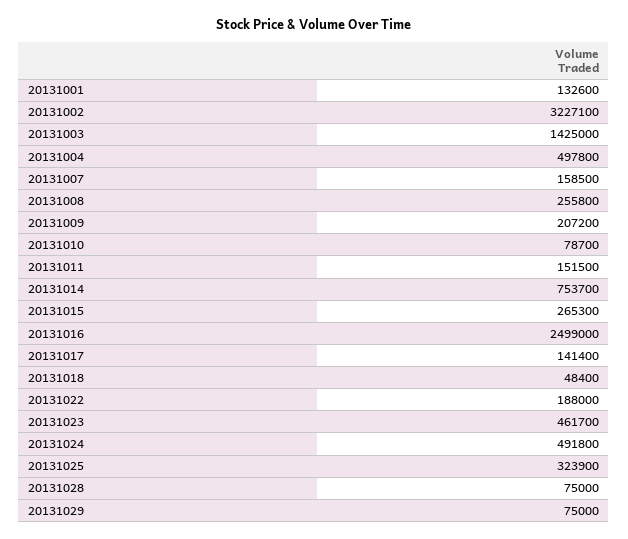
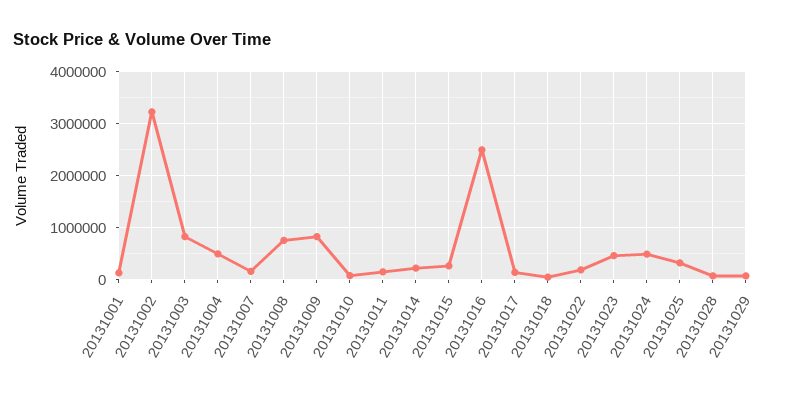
20131003: 1425000 -> 800000
20131008: 255800 -> 800000
20131009: 207200 -> 800000
20131014: 753700 -> 200000

